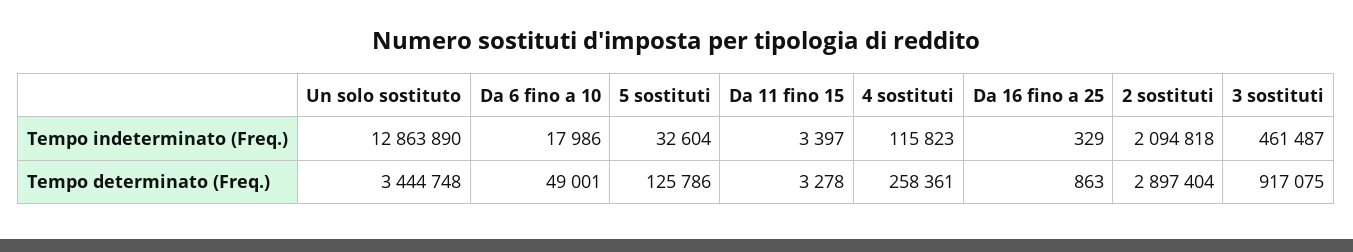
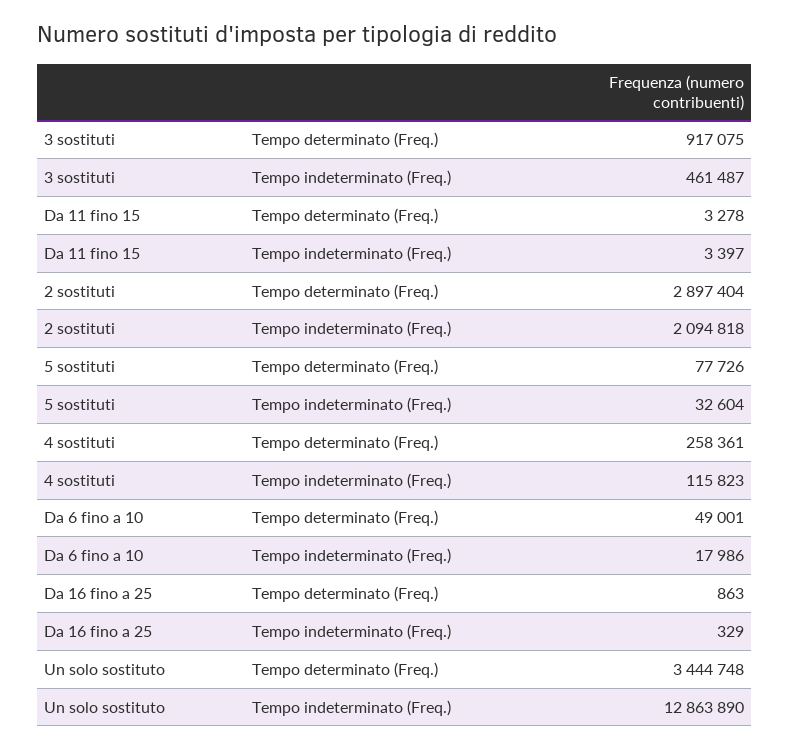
5 sostituti, Tempo determinato (Freq.): 125786 -> 77726

